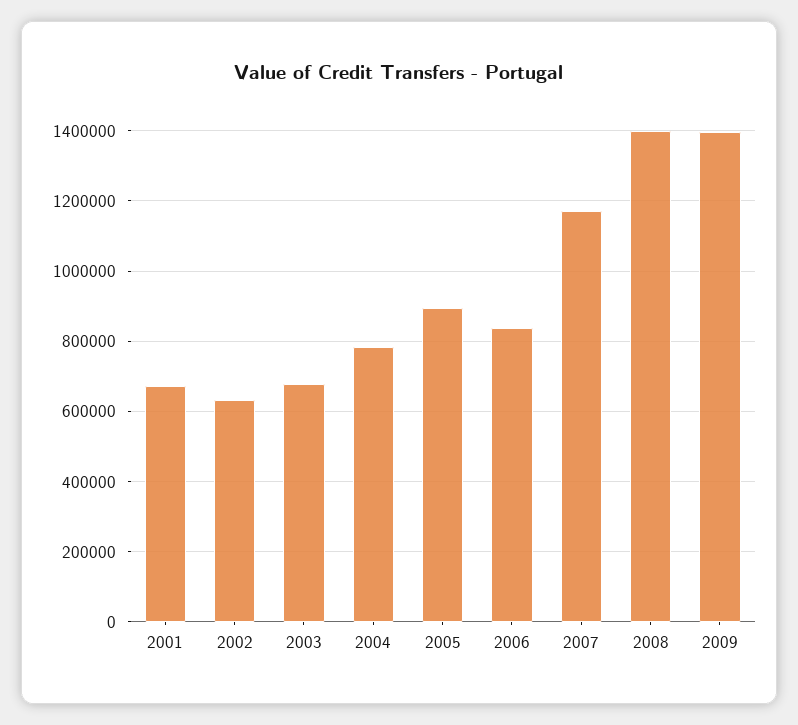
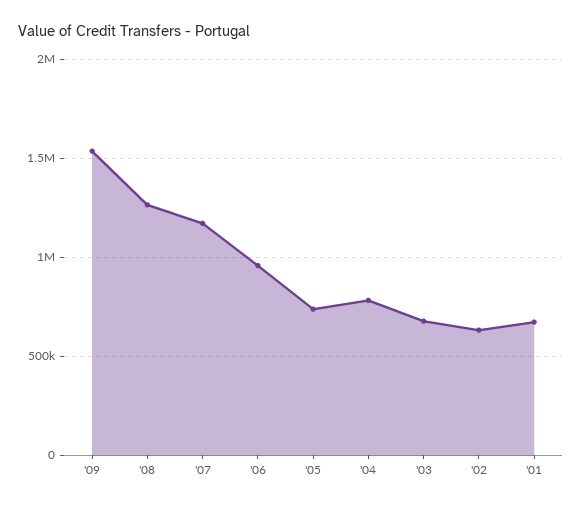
2005: 900000 -> 750000
2006: 840000 -> 950000
2008: 1400000 -> 1250000
2009: 1400000 -> 1550000

